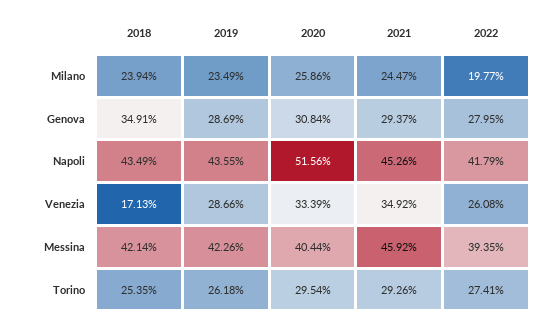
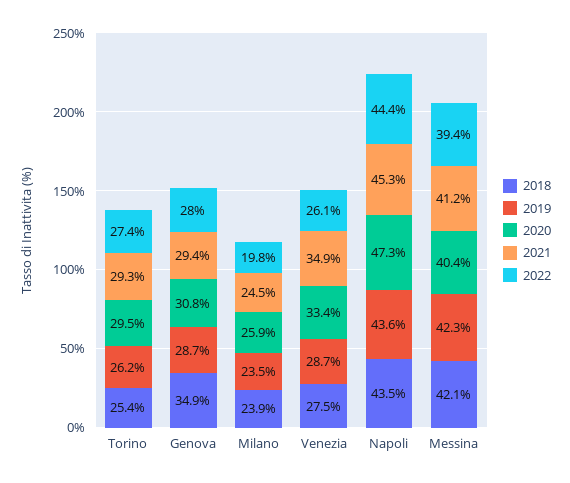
2020, Napoli: 51.56 -> 47.3
2022, Napoli: 41.79 -> 44.4
2018, Venezia: 17.13 -> 27.5
2021, Messina: 45.92 -> 41.2

